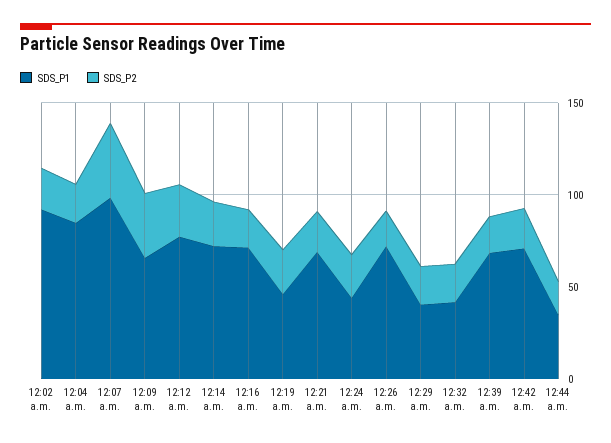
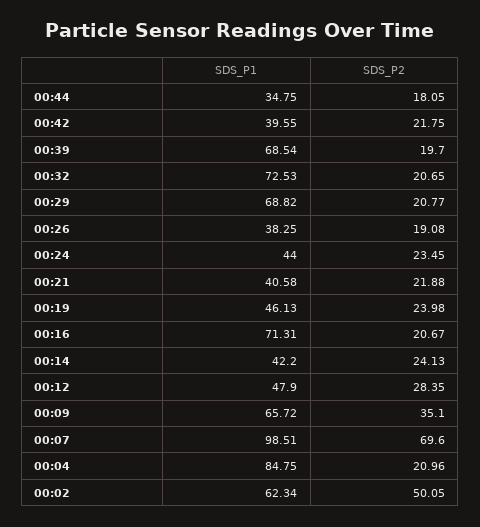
SDS_P1, 12:02 a.m.: 90 -> 62.34
SDS_P2, 12:02 a.m.: 20 -> 50.05
SDS_P2, 12:07 a.m.: 40 -> 69.6
SDS_P1, 12:12 a.m.: 80 -> 47.9
SDS_P1, 12:14 a.m.: 70 -> 42.2
SDS_P1, 12:21 a.m.: 70 -> 40.58
SDS_P1, 12:26 a.m.: 70 -> 38.25
SDS_P1, 12:29 a.m.: 40 -> 68.82
SDS_P1, 12:32 a.m.: 40 -> 72.53
SDS_P1, 12:42 a.m.: 70 -> 39.55

